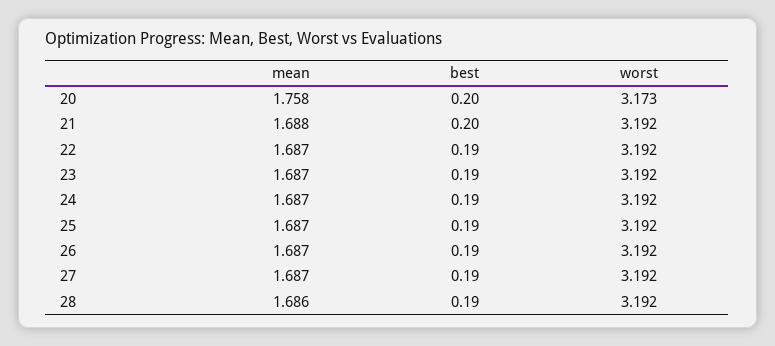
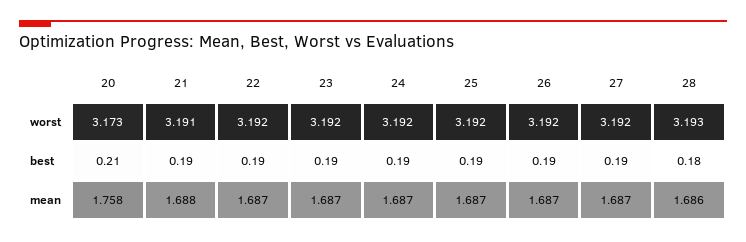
best, 20: 0.2 -> 0.21
best, 21: 0.2 -> 0.19
worst, 21: 3.192 -> 3.191
best, 28: 0.19 -> 0.18
worst, 28: 3.192 -> 3.193

